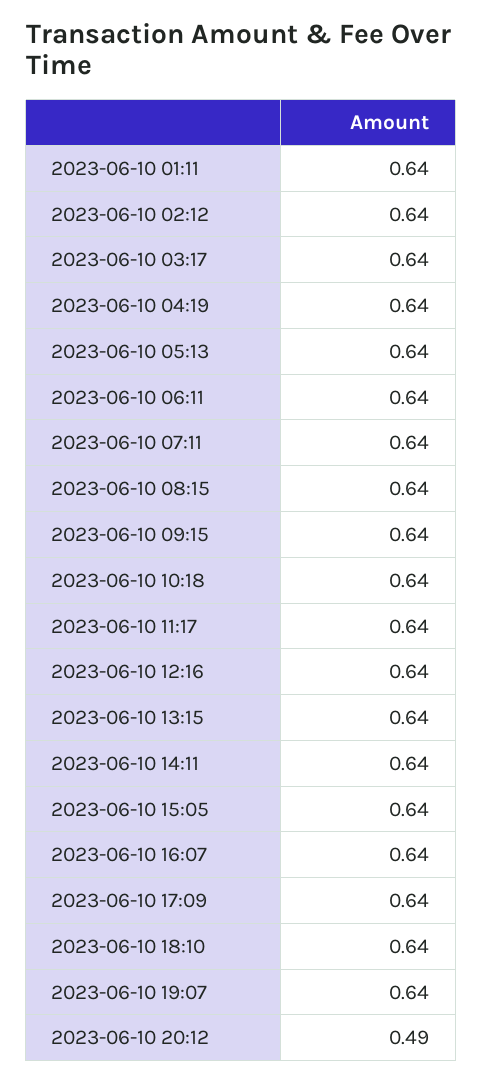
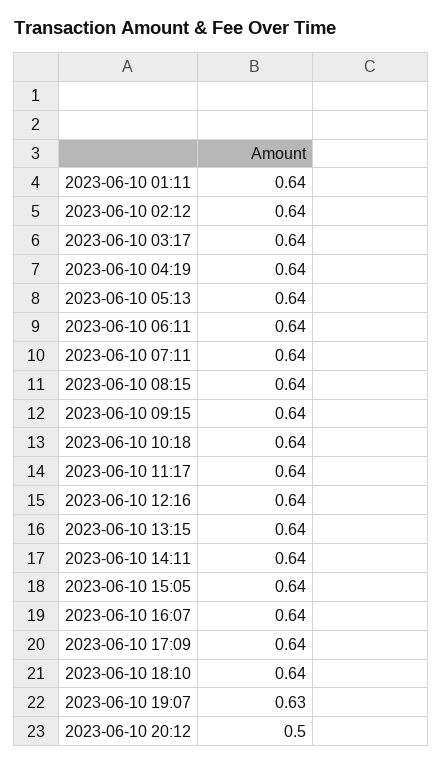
2023-06-10 19:07: 0.64 -> 0.63
2023-06-10 20:12: 0.49 -> 0.5

